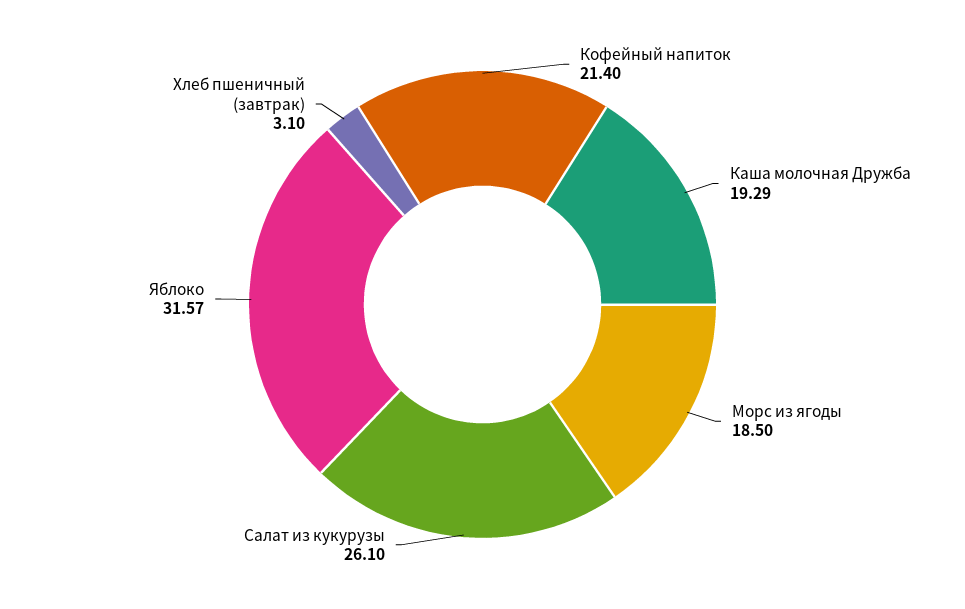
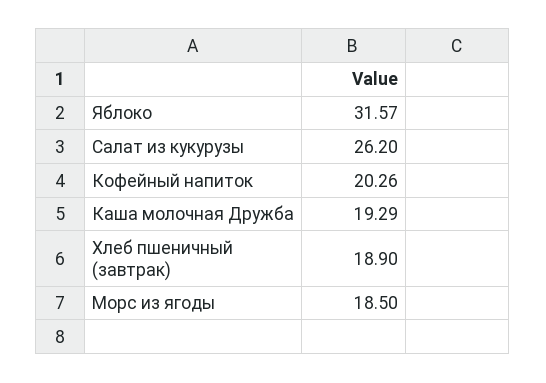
Кофейный напиток: 21.4 -> 20.26
Салат из кукурузы: 26.1 -> 26.2
Хлеб пшеничный (завтрак): 3.1 -> 18.9

